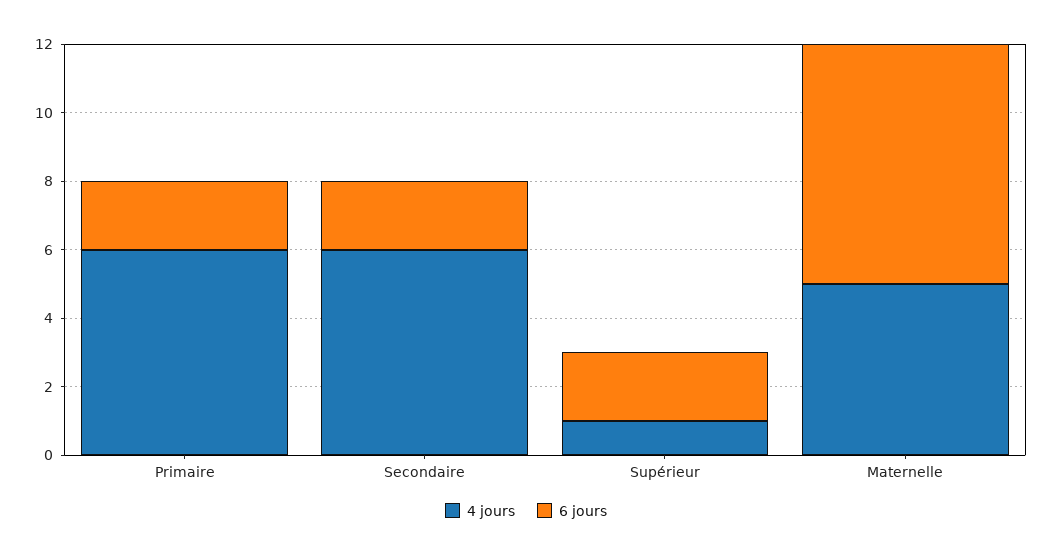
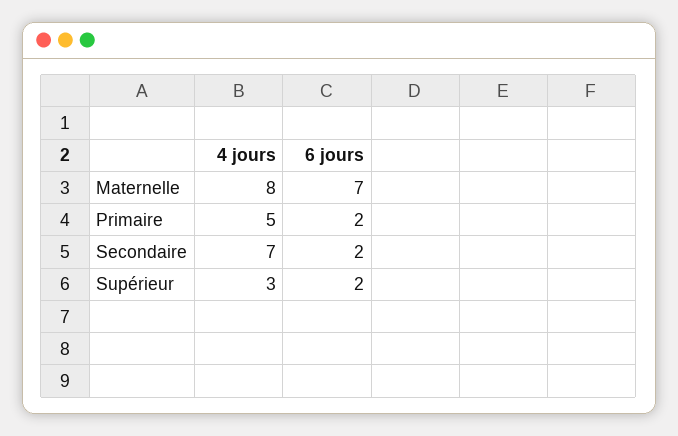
4 jours, Primaire: 6 -> 5
4 jours, Secondaire: 6 -> 7
4 jours, Supérieur: 1 -> 3
4 jours, Maternelle: 5 -> 8

